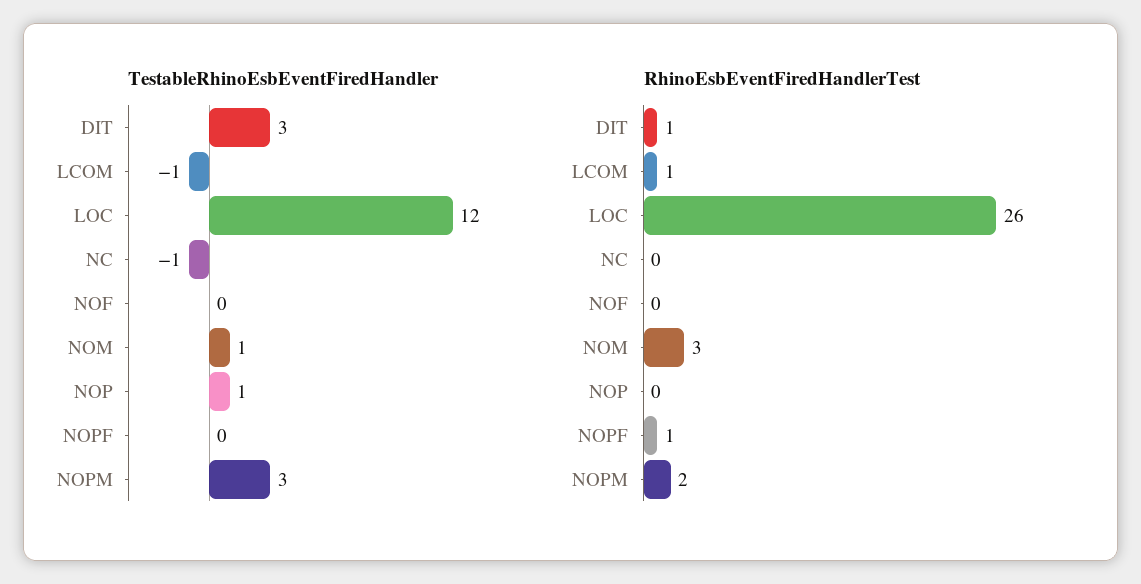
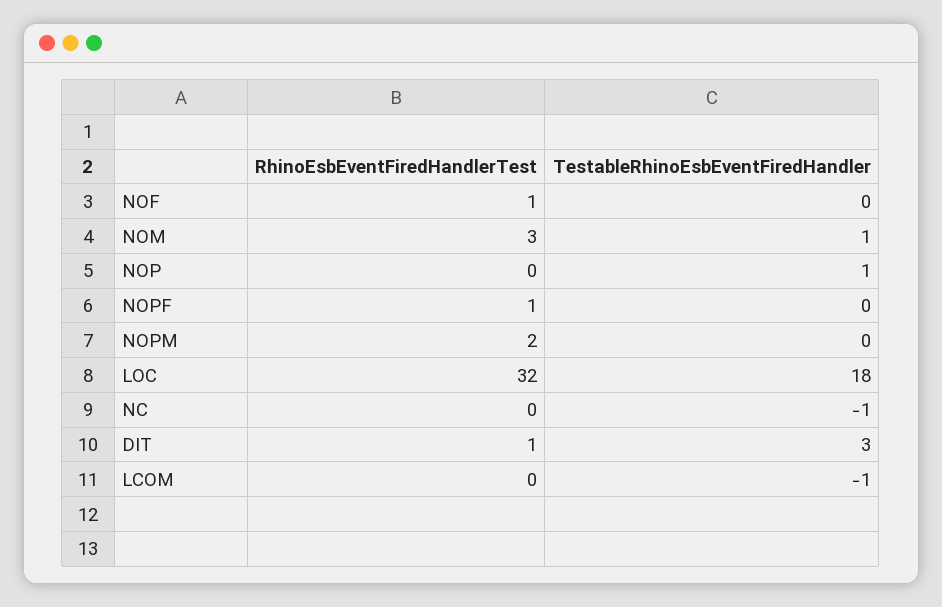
TestableRhinoEsbEventFiredHandler, LOC: 12 -> 18
TestableRhinoEsbEventFiredHandler, NOPM: 3 -> 0
RhinoEsbEventFiredHandlerTest, LCOM: 1 -> 0
RhinoEsbEventFiredHandlerTest, LOC: 26 -> 32
RhinoEsbEventFiredHandlerTest, NOF: 0 -> 1

